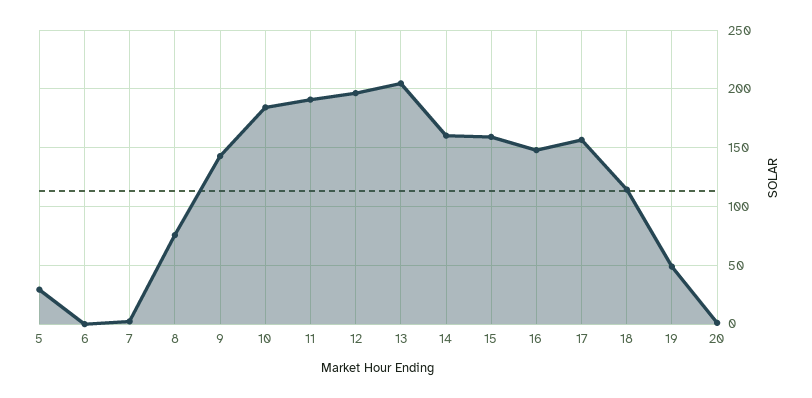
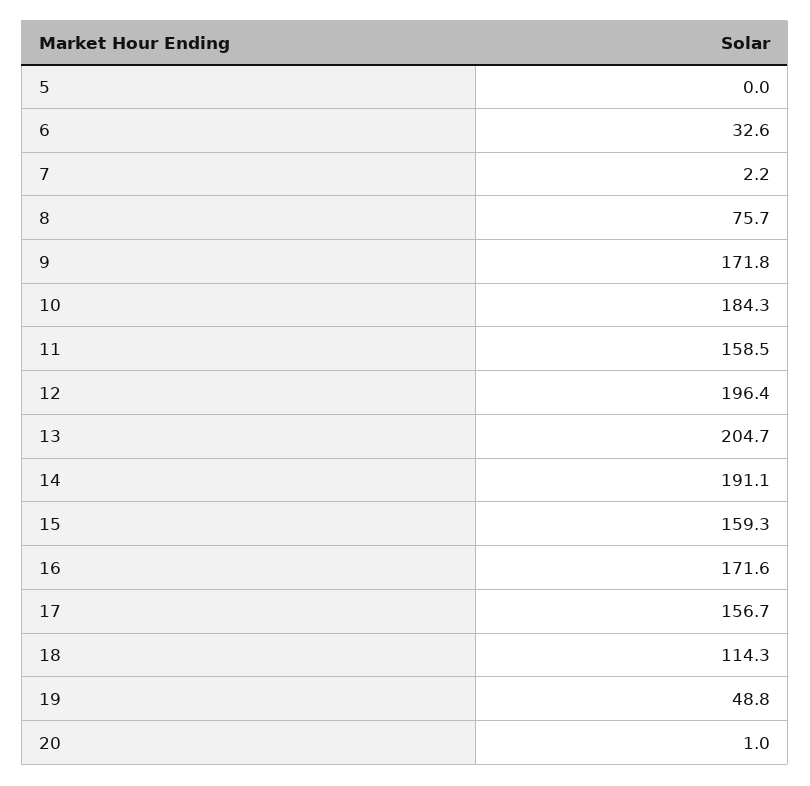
5: 30 -> 0
6: 0 -> 32.6
9: 140 -> 171.8
11: 190 -> 158.5
14: 160 -> 191.1
16: 150 -> 171.6

